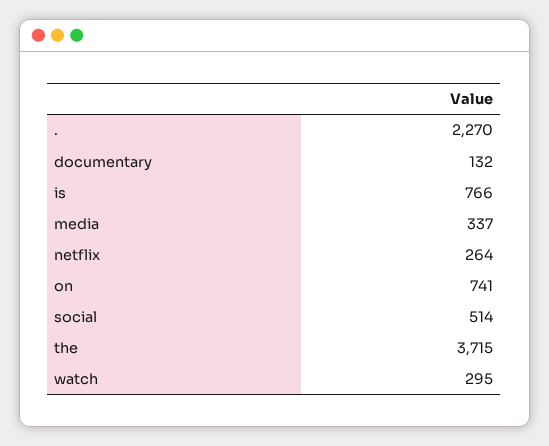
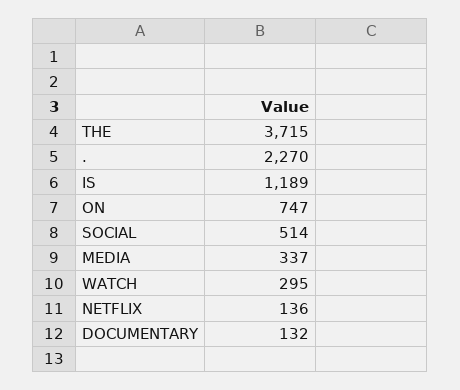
is: 766 -> 1189
netflix: 264 -> 136
on: 741 -> 747

